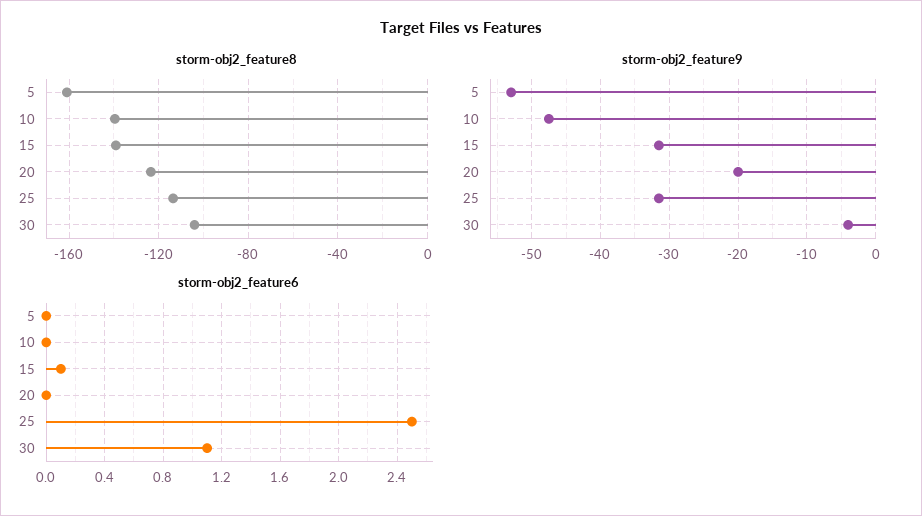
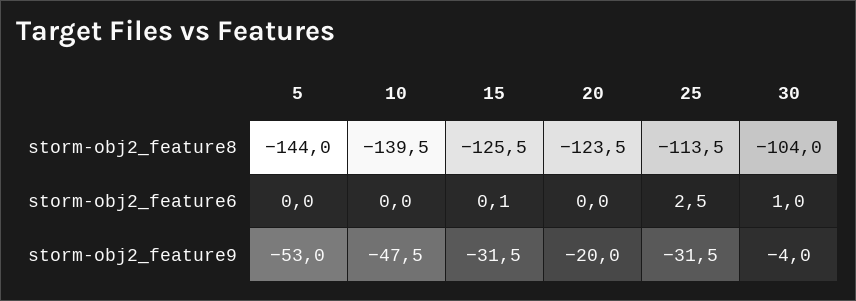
storm-obj2_feature8, 5: -160 -> -144
storm-obj2_feature8, 15: -140 -> -125.5
storm-obj2_feature6, 30: 1.1 -> 1

